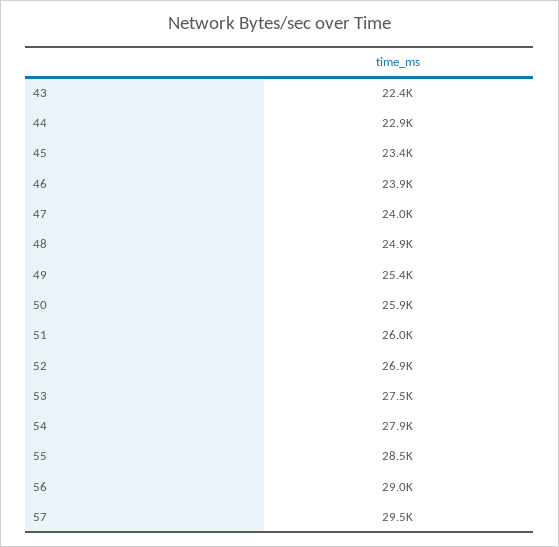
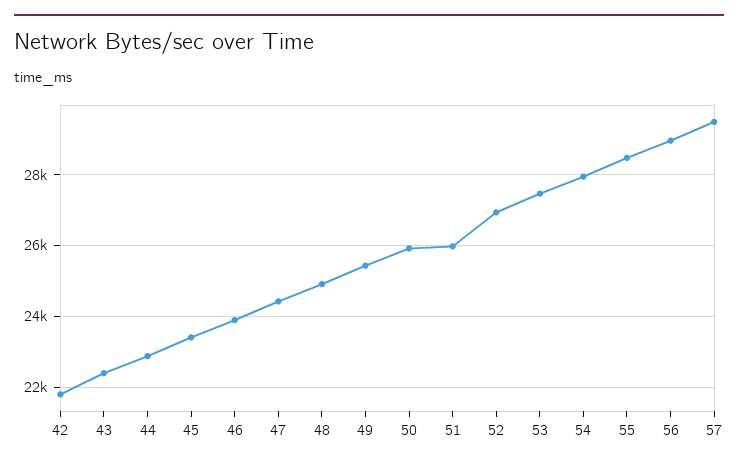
47: 24000 -> 24400
42: none -> 21800

